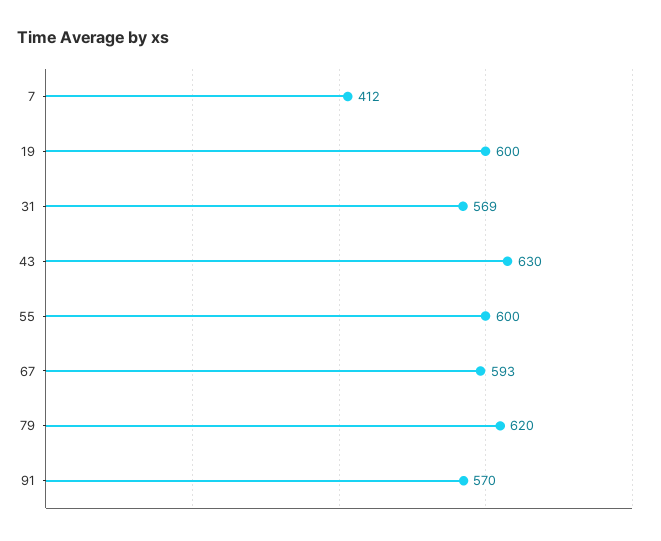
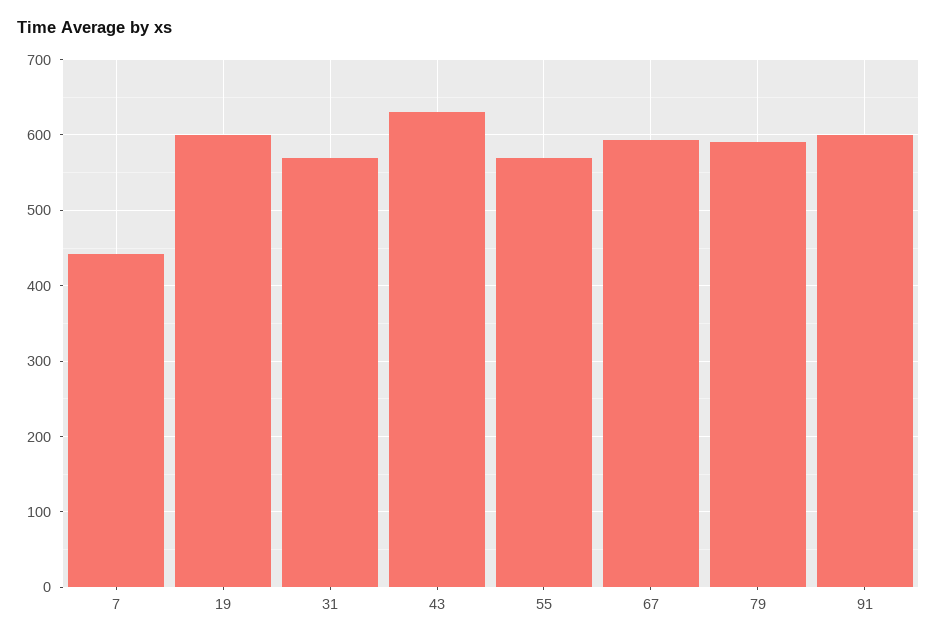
7: 412 -> 440
55: 600 -> 570
79: 620 -> 590
91: 570 -> 600

